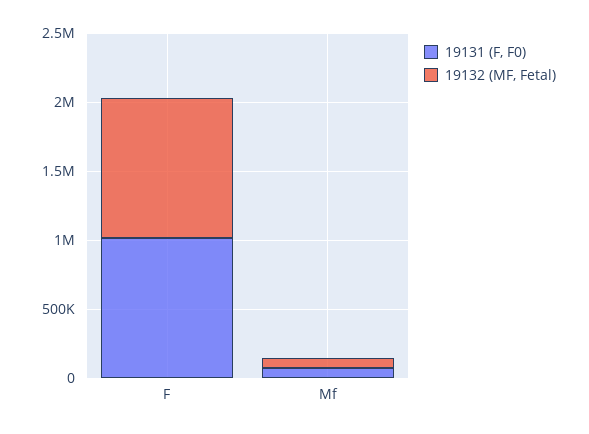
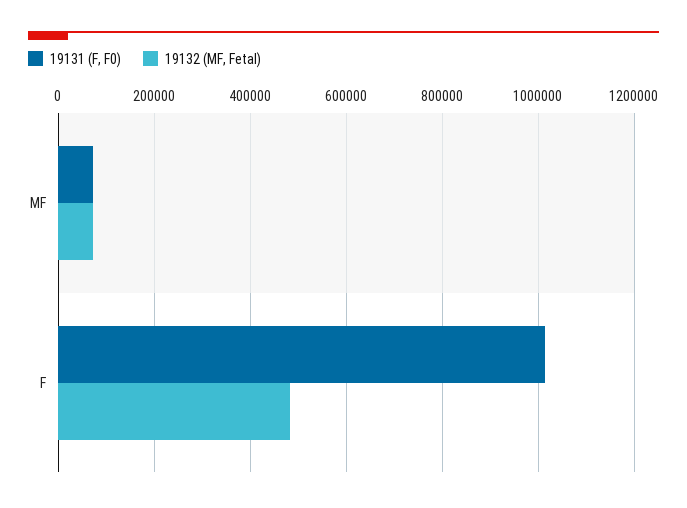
19132 (MF, Fetal), F: 1000000 -> 480000

